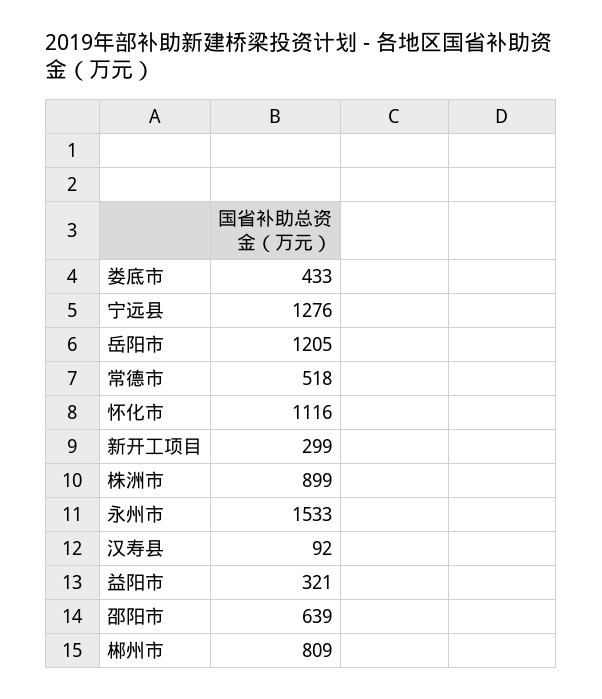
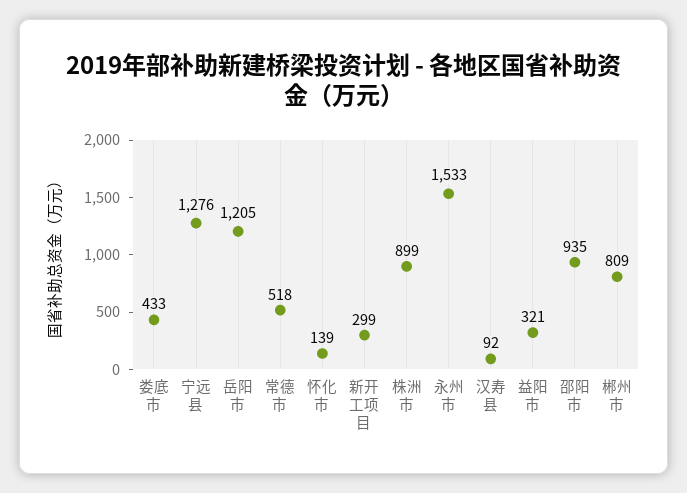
怀化市: 1116 -> 139
邵阳市: 639 -> 935

